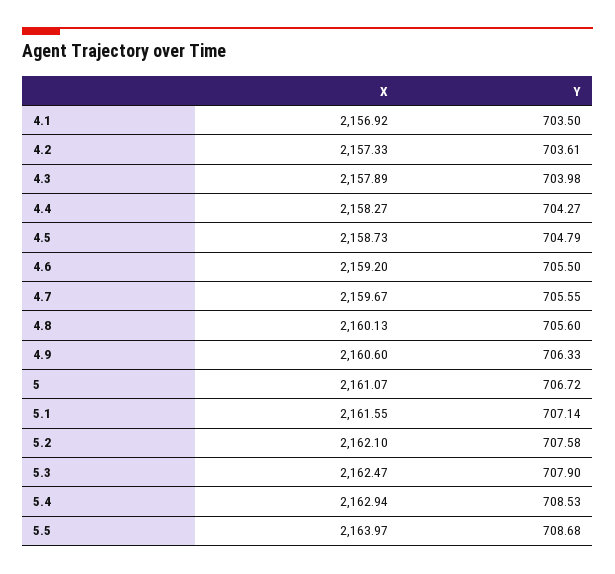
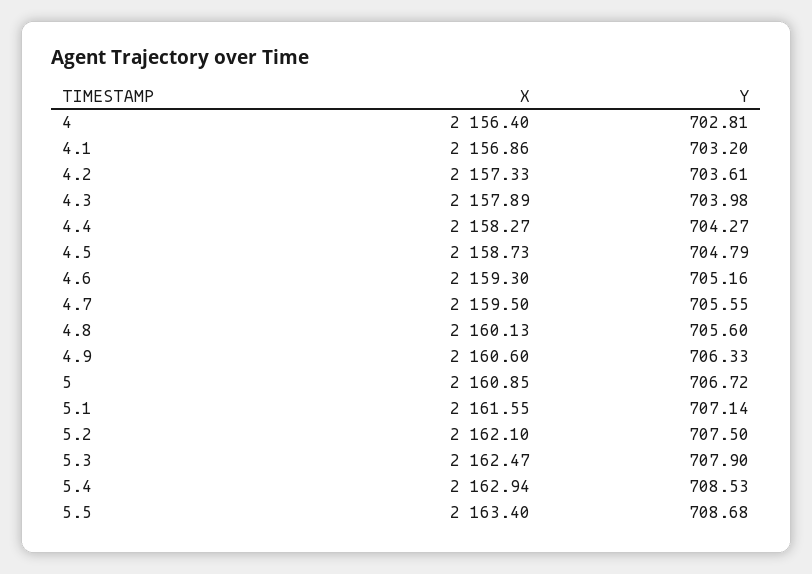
X, 4.1: 2156.92 -> 2156.86
Y, 4.1: 703.5 -> 703.2
X, 4.6: 2159.2 -> 2159.3
Y, 4.6: 705.5 -> 705.16
X, 4.7: 2159.67 -> 2159.5
X, 5: 2161.07 -> 2160.85
Y, 5.2: 707.58 -> 707.5
X, 5.5: 2163.97 -> 2163.4
X, 4: none -> 2156.4
Y, 4: none -> 702.81

